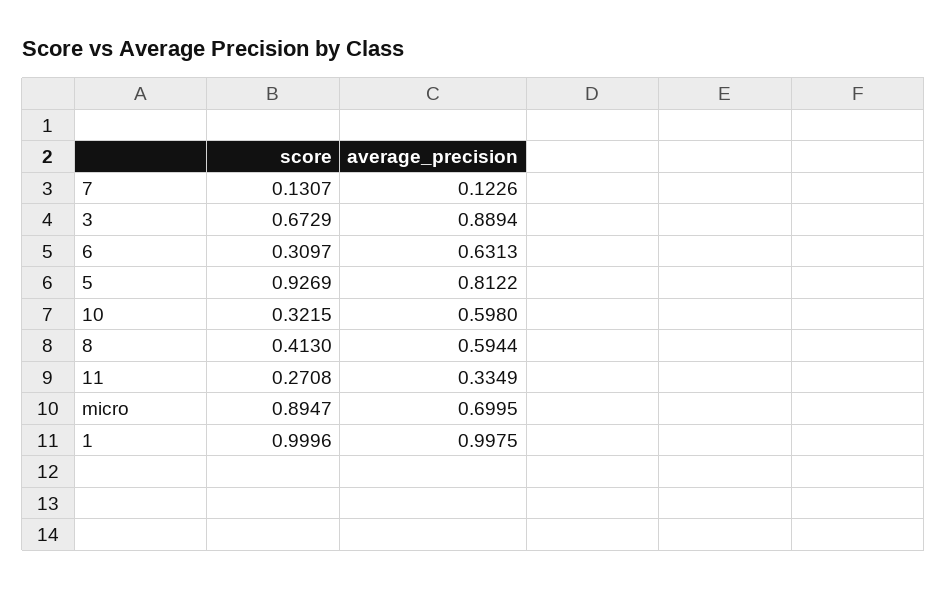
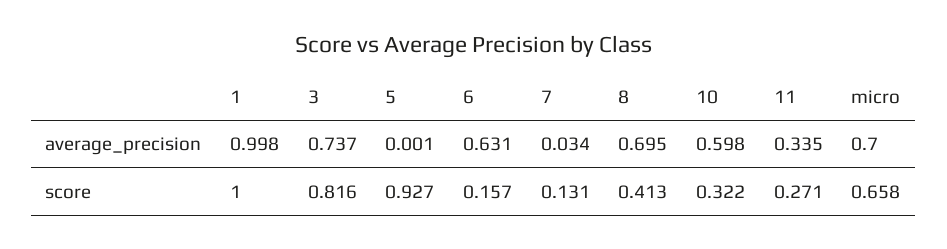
average_precision, 7: 0.1226 -> 0.034
score, 3: 0.6729 -> 0.816
average_precision, 3: 0.8894 -> 0.737
score, 6: 0.3097 -> 0.157
average_precision, 5: 0.8122 -> 0.001
average_precision, 8: 0.5944 -> 0.695
score, micro: 0.8947 -> 0.658

